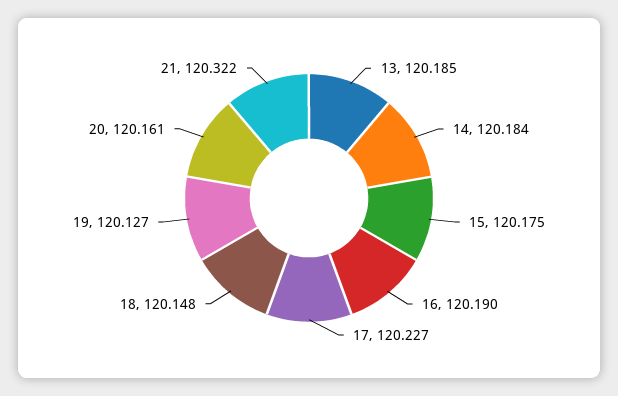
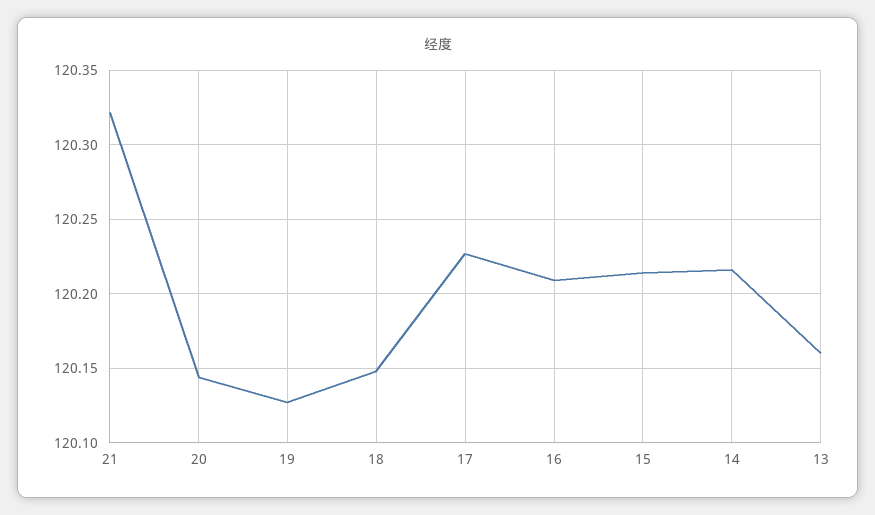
13: 120.185 -> 120.16
14: 120.184 -> 120.215
15: 120.175 -> 120.215
16: 120.19 -> 120.21
20: 120.161 -> 120.145

